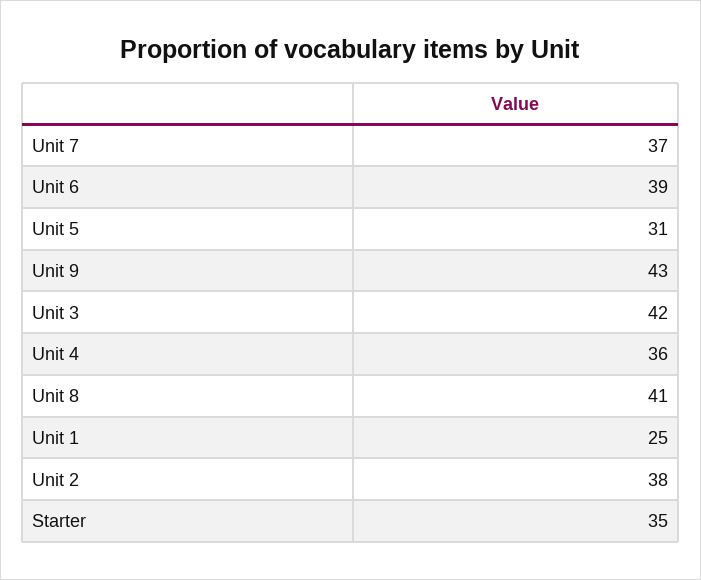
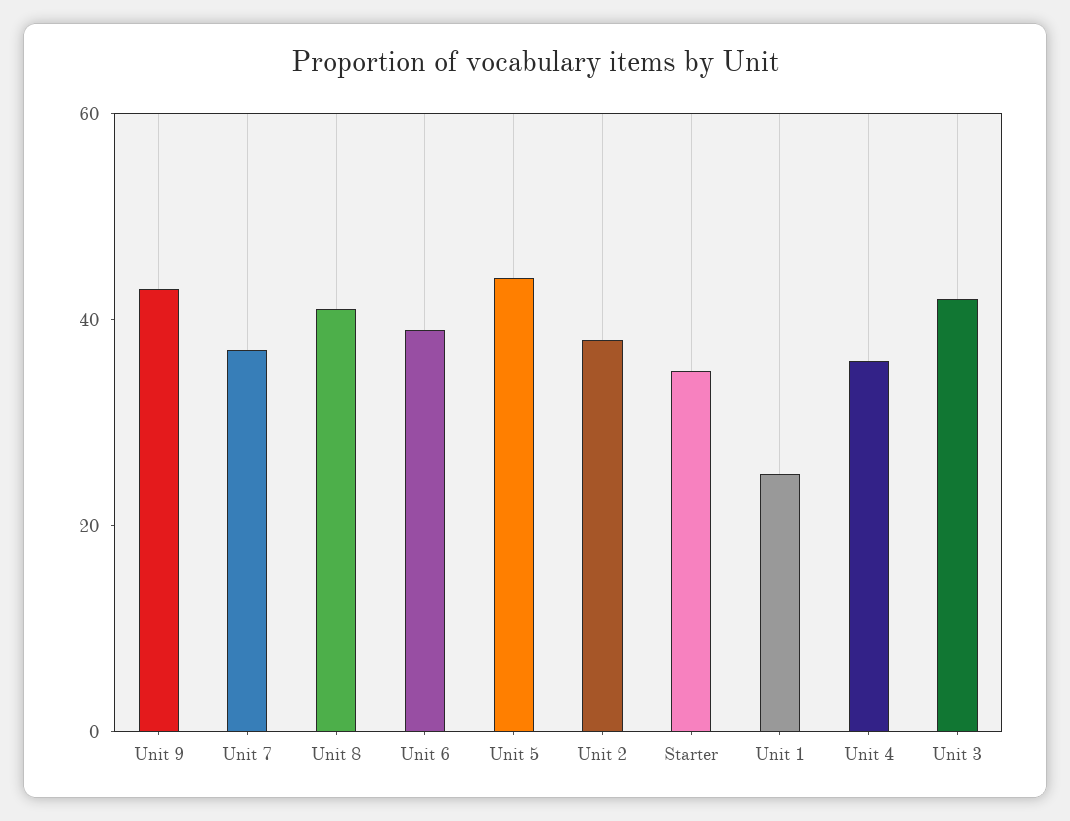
Unit 5: 31 -> 45

